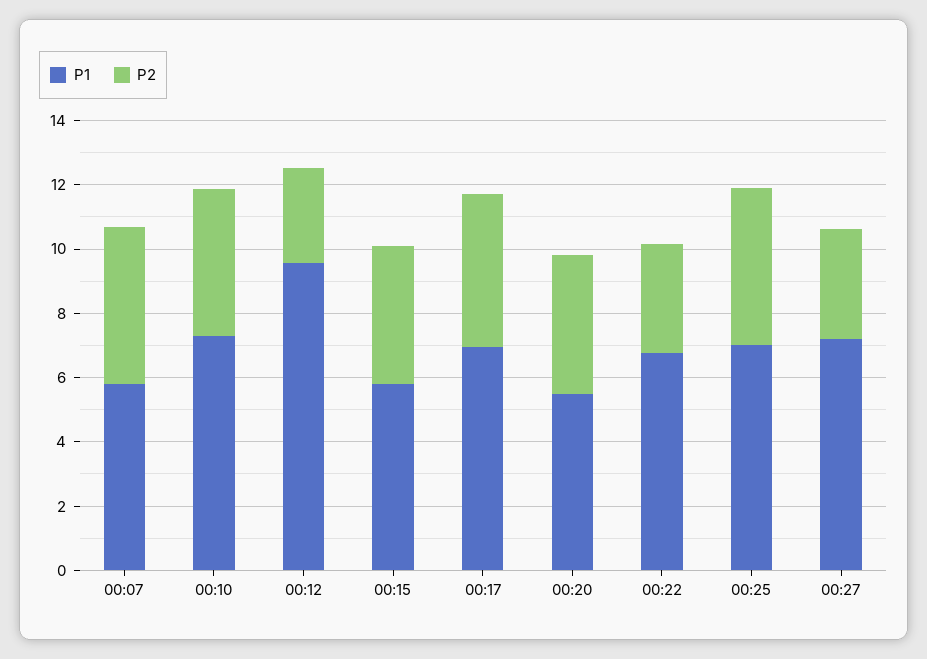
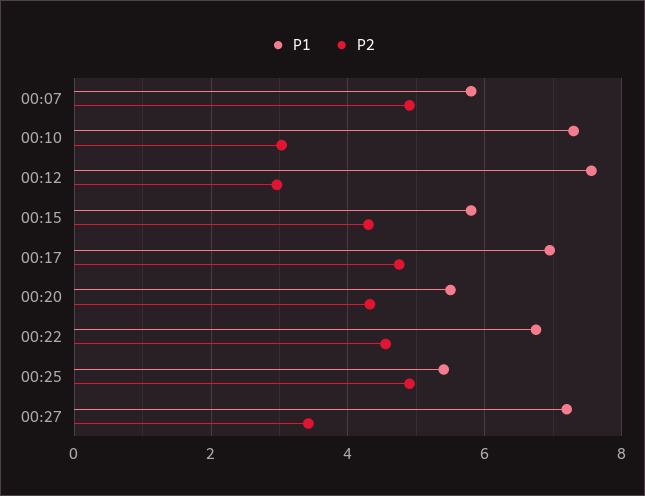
P2, 00:10: 4.5 -> 3
P1, 00:12: 9.5 -> 7.6
P2, 00:22: 3.5 -> 4.6
P1, 00:25: 7 -> 5.4

